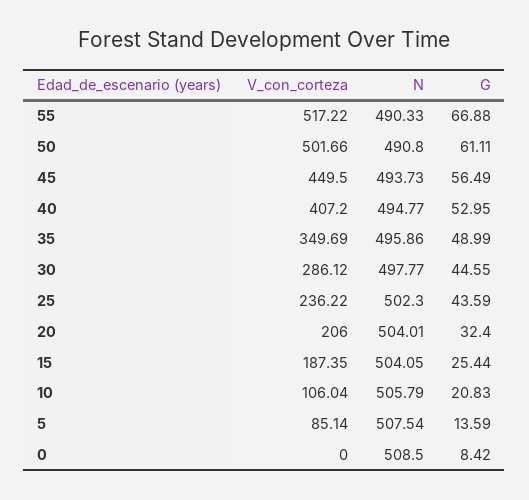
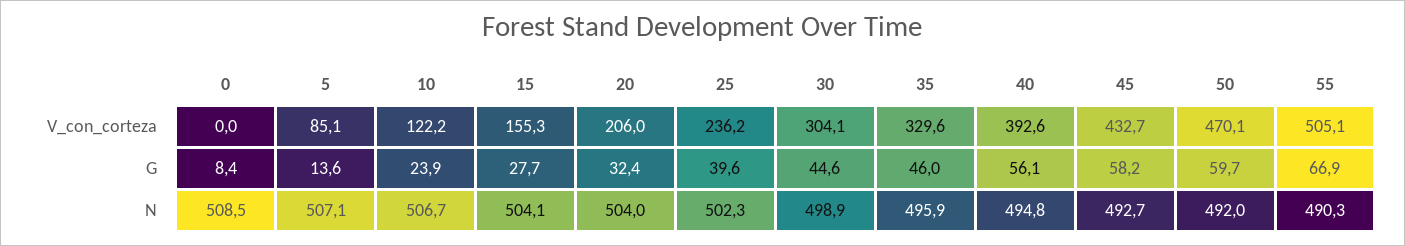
V_con_corteza, 55: 517.22 -> 505.1
V_con_corteza, 50: 501.66 -> 470.1
N, 50: 490.8 -> 492
G, 50: 61.11 -> 59.7
V_con_corteza, 45: 449.5 -> 432.7
N, 45: 493.73 -> 492.7
G, 45: 56.49 -> 58.2
V_con_corteza, 40: 407.2 -> 392.6
G, 40: 52.95 -> 56.1
V_con_corteza, 35: 349.69 -> 329.6
G, 35: 48.99 -> 46
V_con_corteza, 30: 286.12 -> 304.1
N, 30: 497.77 -> 498.9
G, 25: 43.59 -> 39.6
V_con_corteza, 15: 187.35 -> 155.3
G, 15: 25.44 -> 27.7
V_con_corteza, 10: 106.04 -> 122.2
N, 10: 505.79 -> 506.7
G, 10: 20.83 -> 23.9
N, 5: 507.54 -> 507.1

